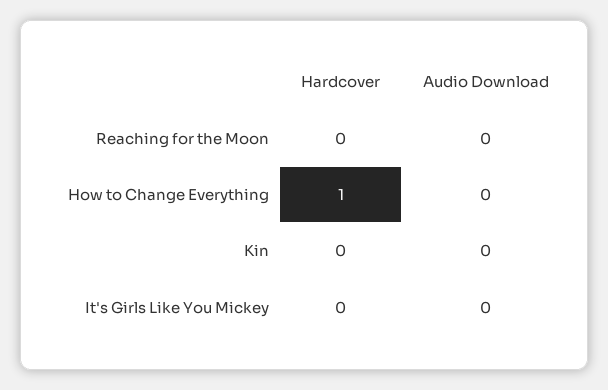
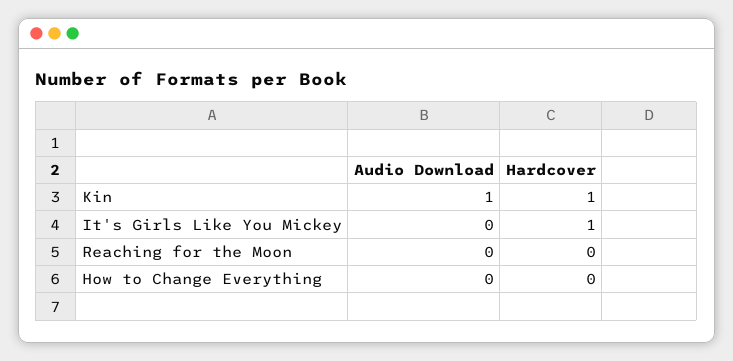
Hardcover, How to Change Everything: 1 -> 0
Hardcover, Kin: 0 -> 1
Audio Download, Kin: 0 -> 1
Hardcover, It's Girls Like You Mickey: 0 -> 1

